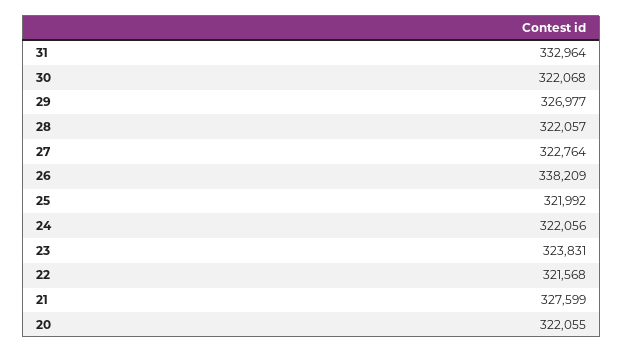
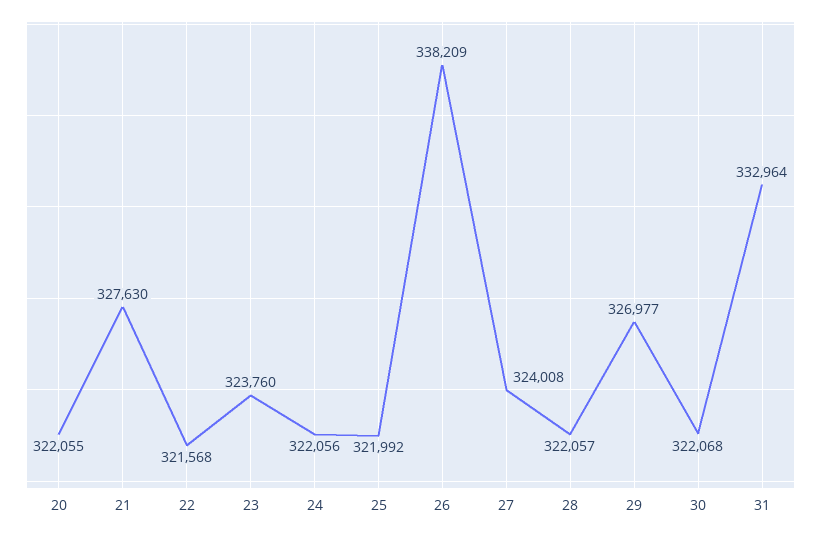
27: 322764 -> 324008
23: 323831 -> 323760
21: 327599 -> 327630

